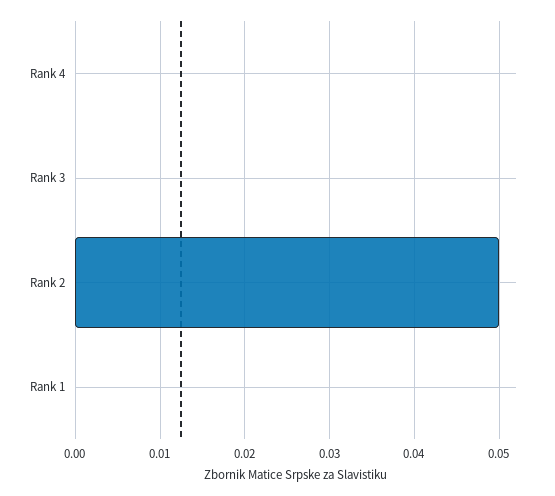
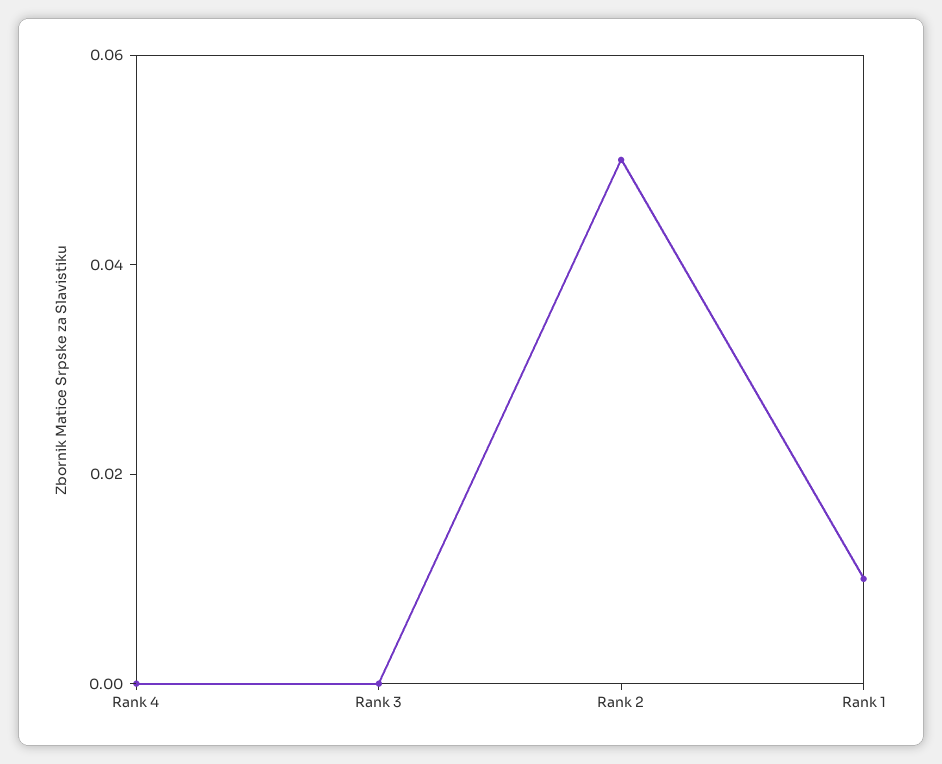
Rank 1: 0 -> 0.01

